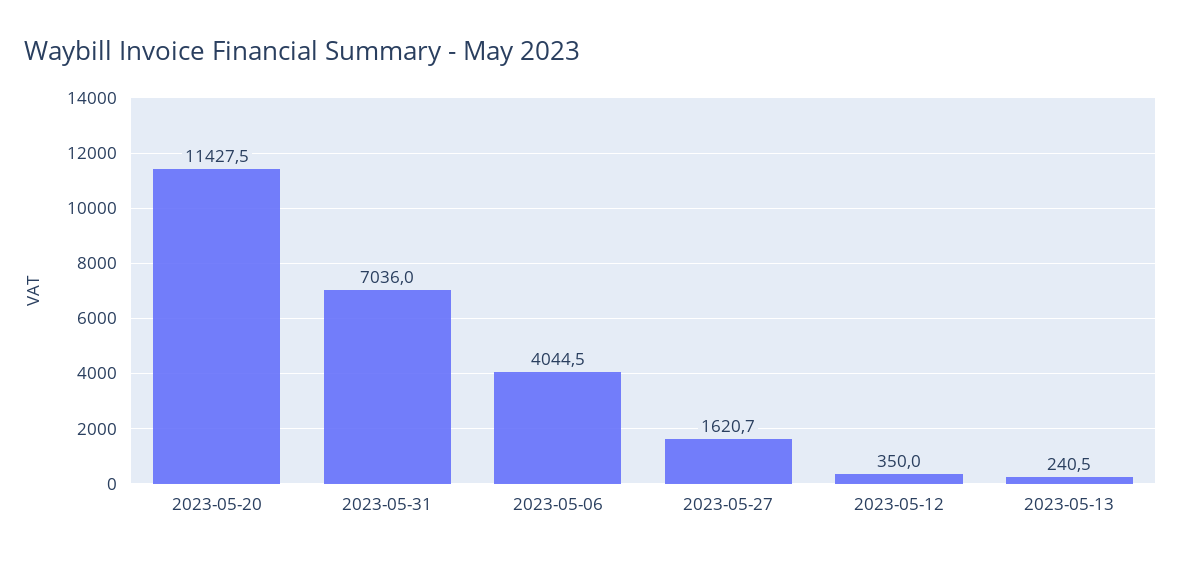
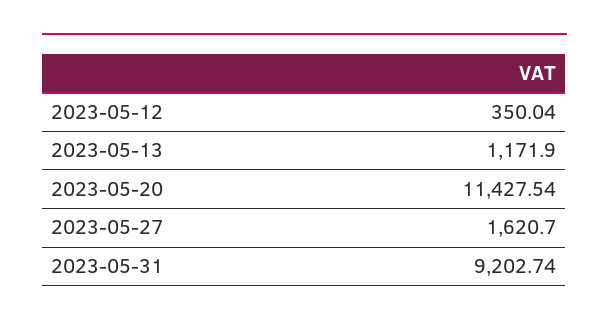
2023-05-31: 7036 -> 9202.74
2023-05-06: 4044.5 -> none
2023-05-13: 240.5 -> 1171.9

